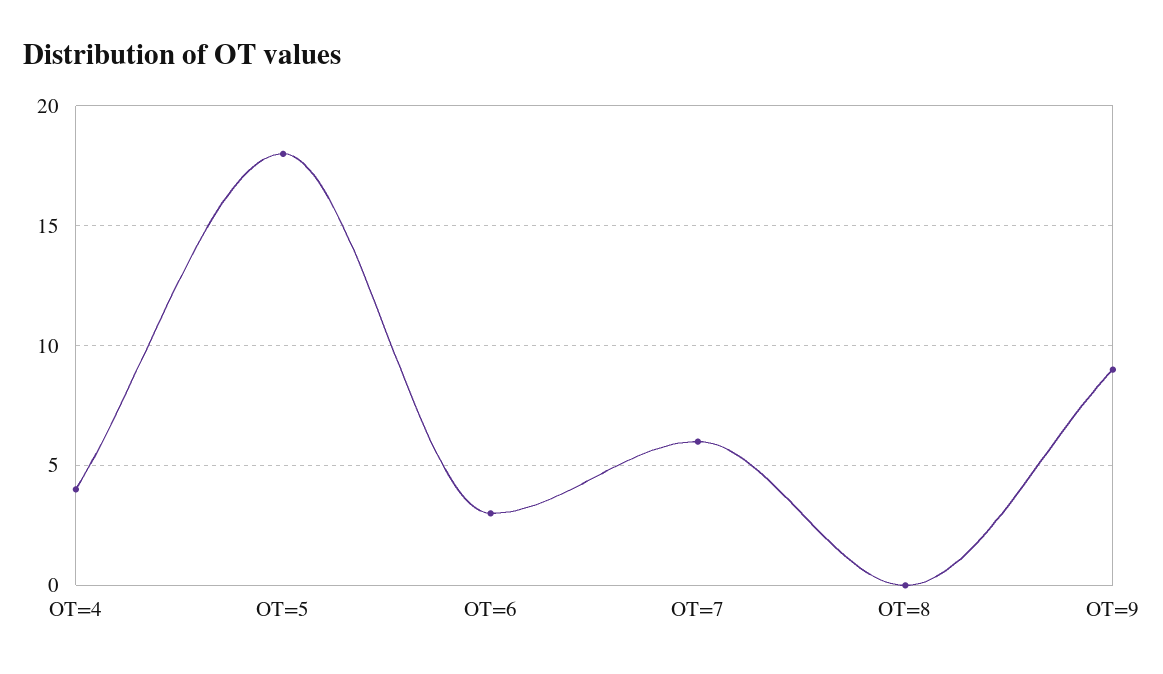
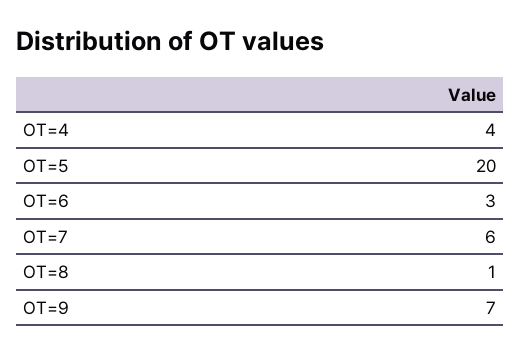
OT=5: 18 -> 20
OT=8: 0 -> 1
OT=9: 9 -> 7

